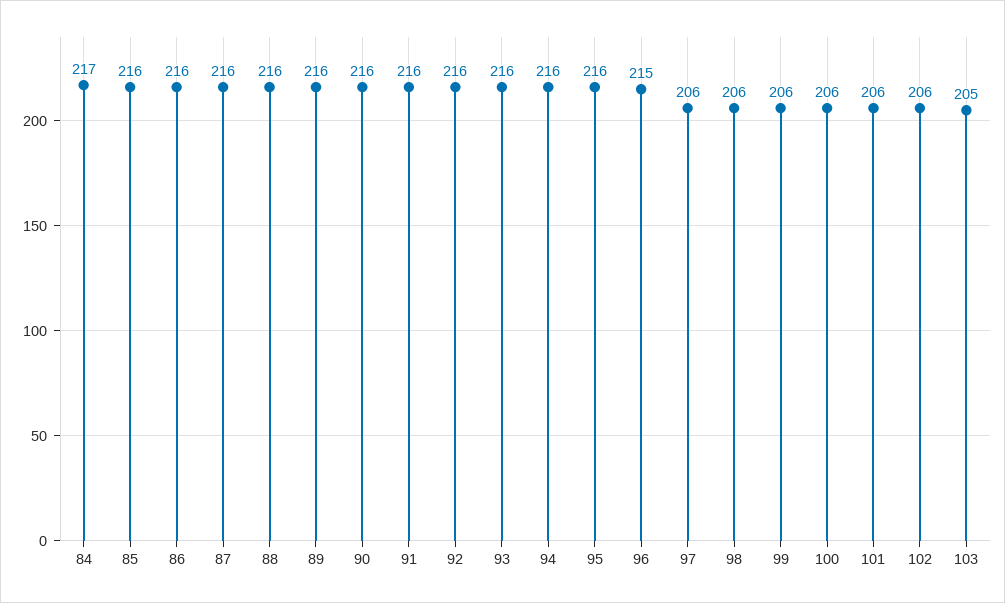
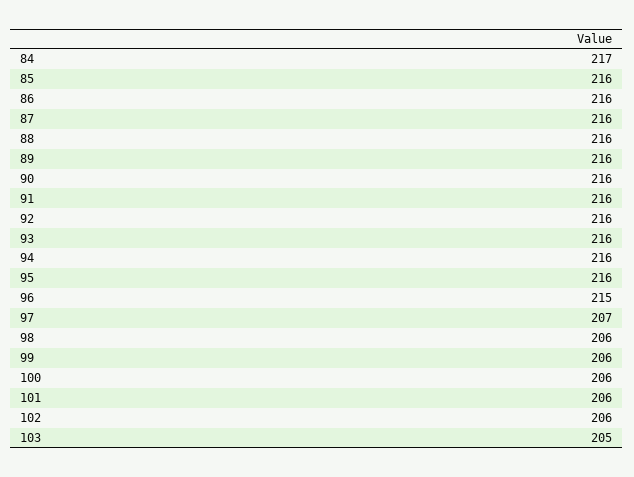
97: 206 -> 207

